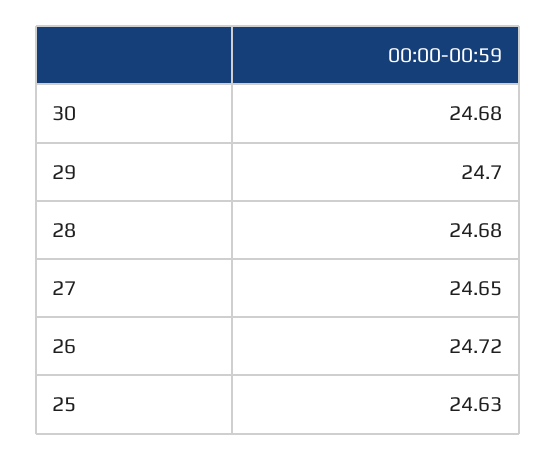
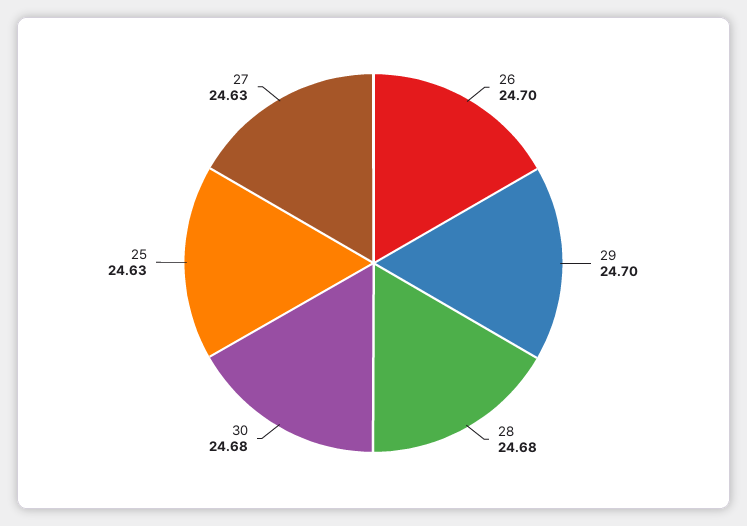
27: 24.65 -> 24.63
26: 24.72 -> 24.7

